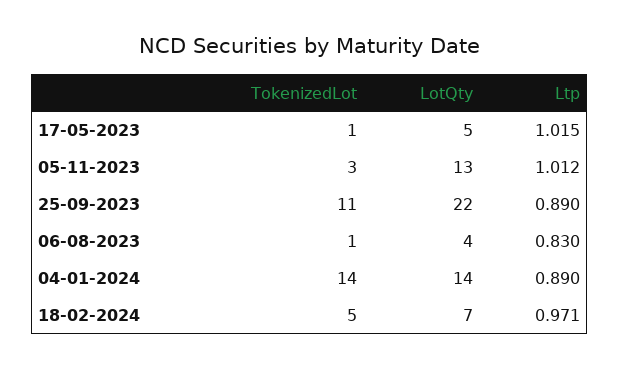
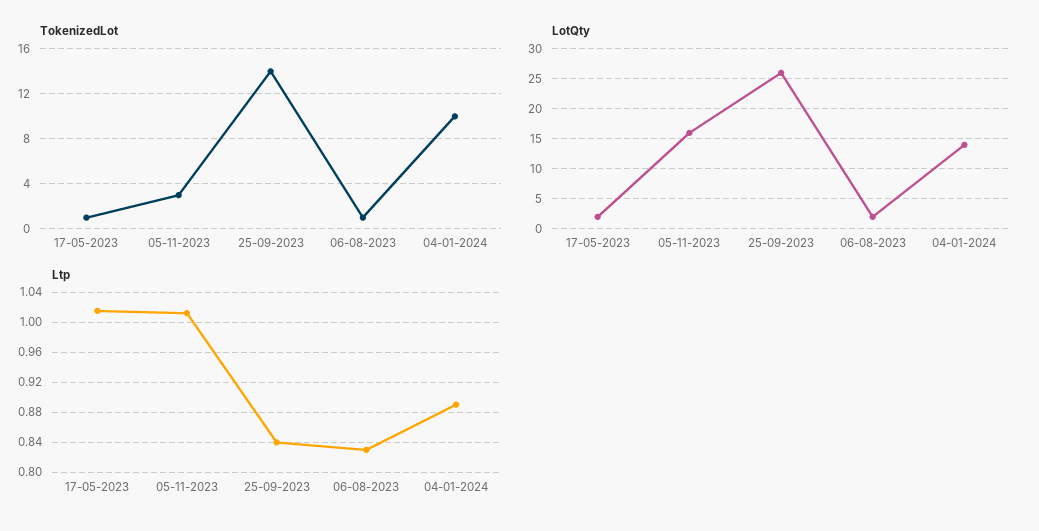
LotQty, 17-05-2023: 5 -> 2
LotQty, 05-11-2023: 13 -> 16
TokenizedLot, 25-09-2023: 11 -> 14
LotQty, 25-09-2023: 22 -> 26
Ltp, 25-09-2023: 0.89 -> 0.84
LotQty, 06-08-2023: 4 -> 2
TokenizedLot, 04-01-2024: 14 -> 10
TokenizedLot, 18-02-2024: 5 -> none
LotQty, 18-02-2024: 7 -> none
Ltp, 18-02-2024: 0.971 -> none

